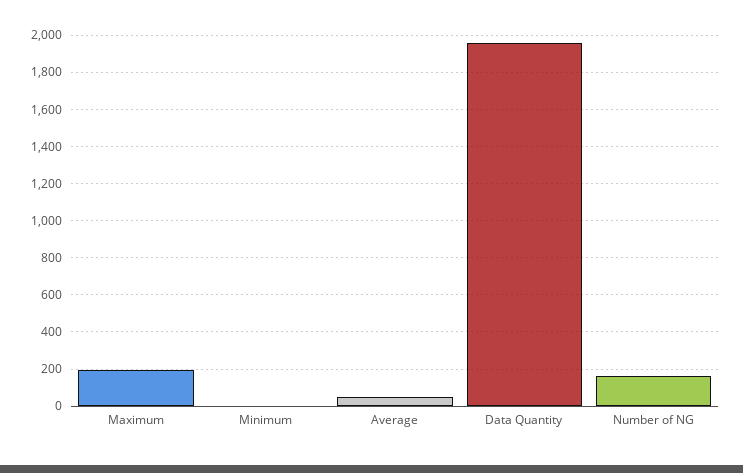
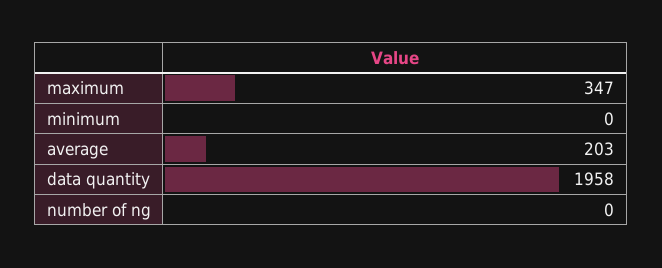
Maximum: 200 -> 347
Average: 50 -> 203
Number of NG: 150 -> 0

